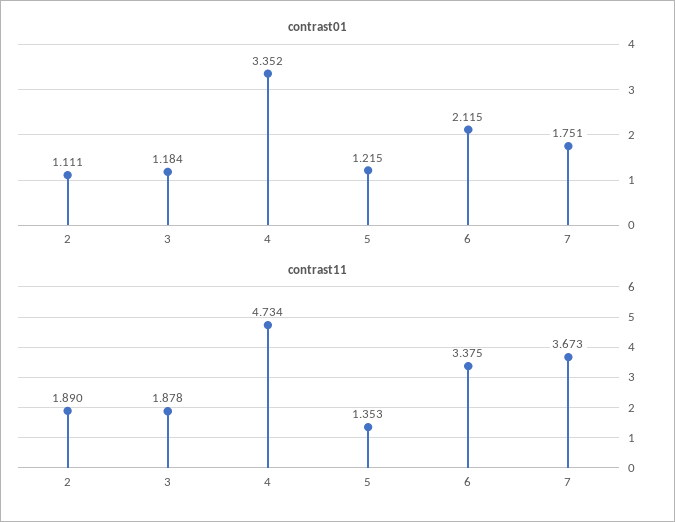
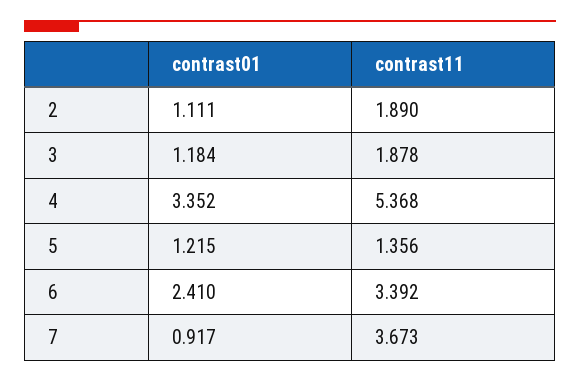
contrast01, 6: 2.115 -> 2.41
contrast01, 7: 1.751 -> 0.917
contrast11, 4: 4.734 -> 5.368
contrast11, 5: 1.353 -> 1.356
contrast11, 6: 3.375 -> 3.392

